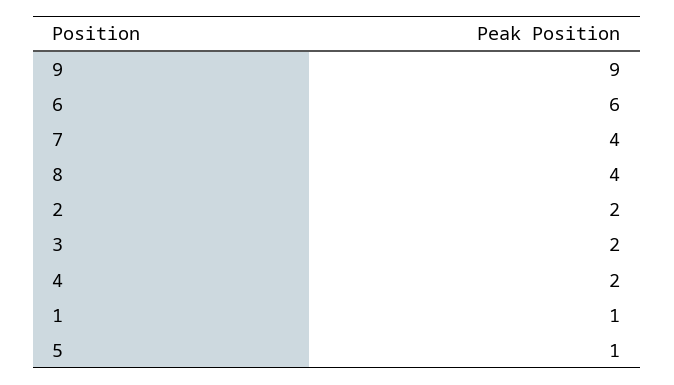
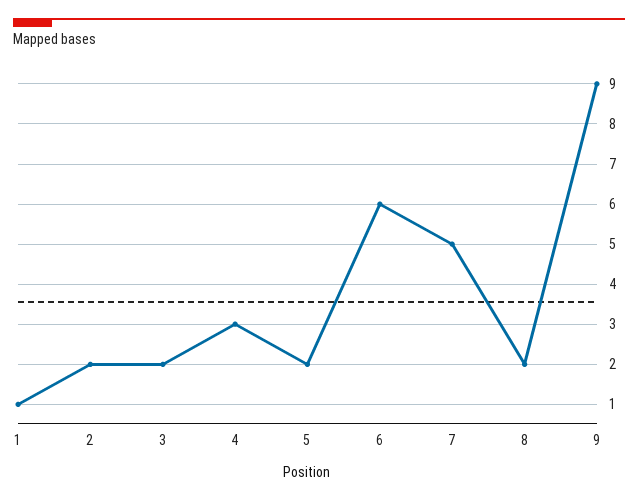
7: 4 -> 5
8: 4 -> 2
4: 2 -> 3
5: 1 -> 2

